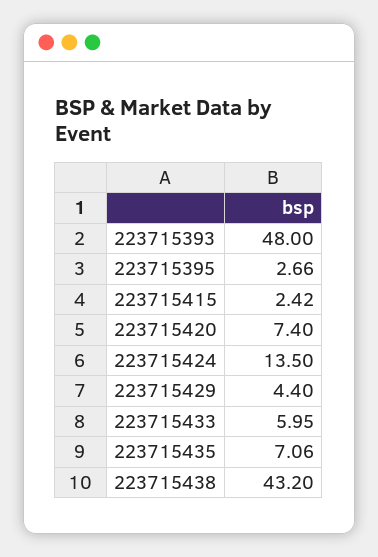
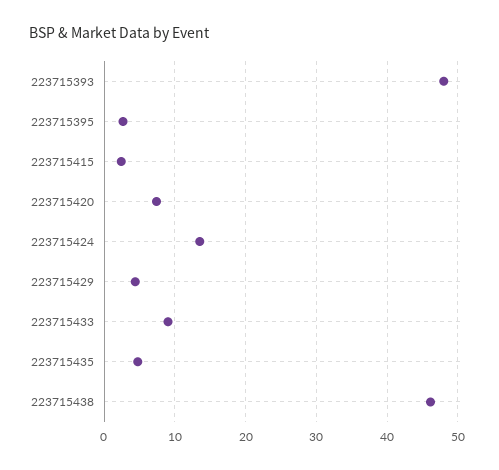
223715433: 5.95 -> 9
223715435: 7.06 -> 5
223715438: 43.2 -> 46

